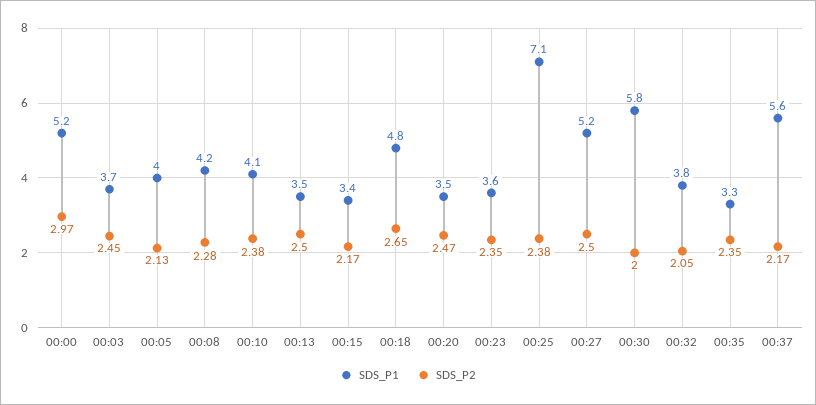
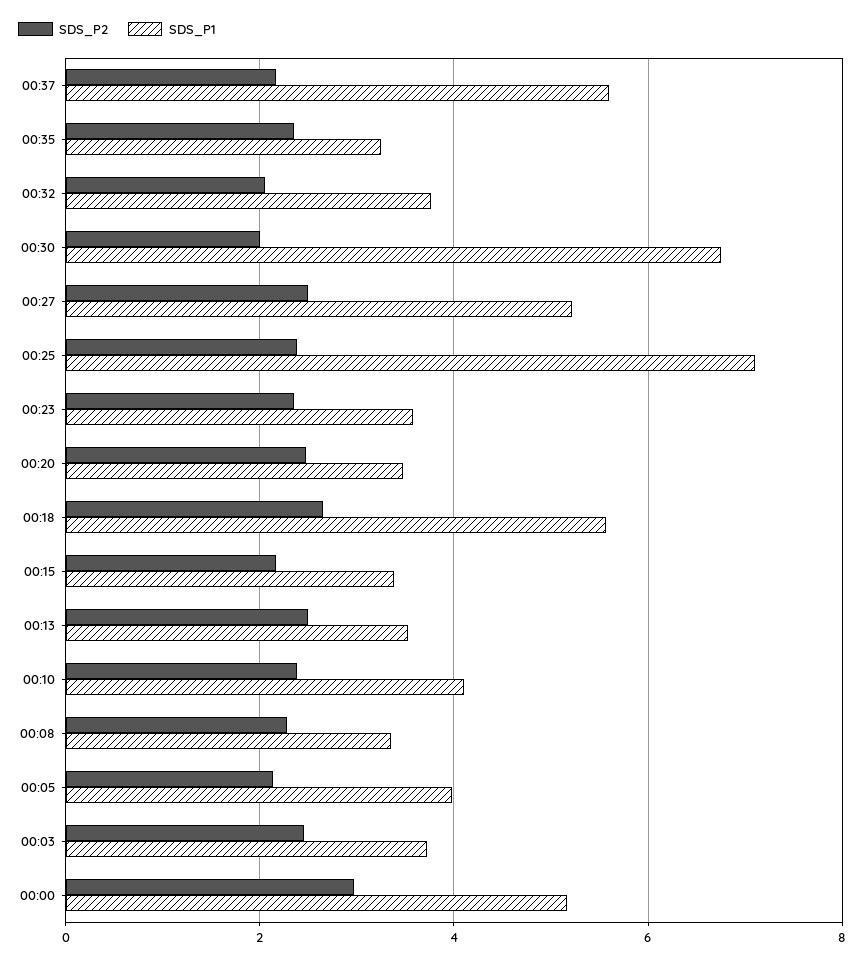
SDS_P1, 00:08: 4.2 -> 3.4
SDS_P1, 00:18: 4.8 -> 5.6
SDS_P1, 00:30: 5.8 -> 6.8

